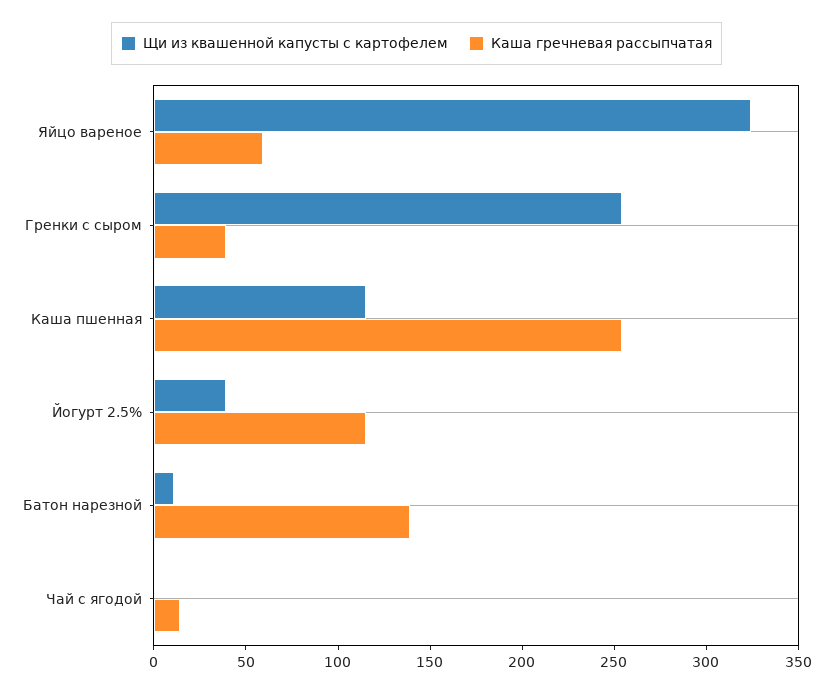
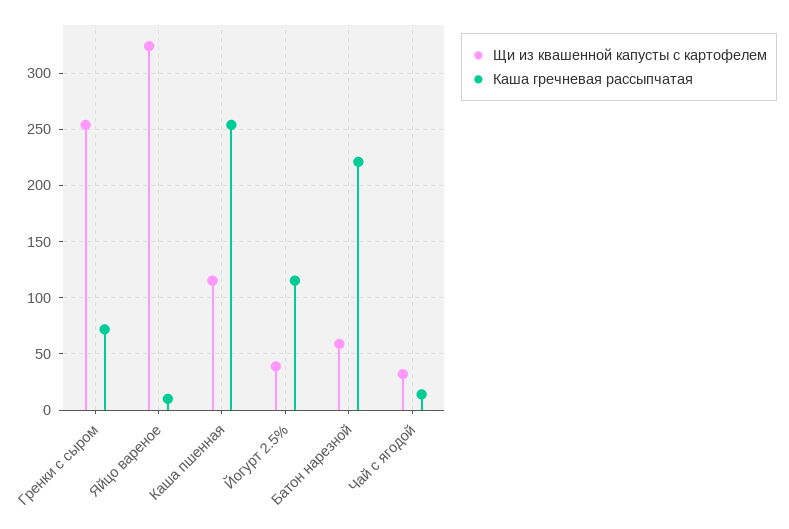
Каша гречневая рассыпчатая, Яйцо вареное: 60 -> 10
Каша гречневая рассыпчатая, Гренки с сыром: 40 -> 70
Щи из квашенной капусты с картофелем, Батон нарезной: 10 -> 60
Каша гречневая рассыпчатая, Батон нарезной: 140 -> 220
Щи из квашенной капусты с картофелем, Чай с ягодой: 0 -> 30

